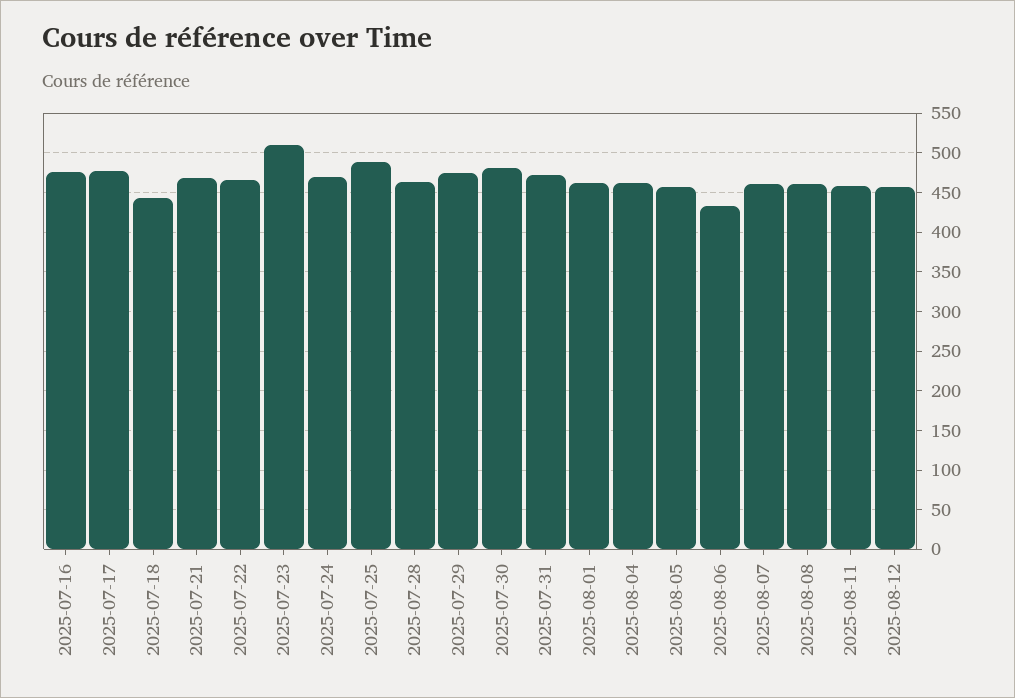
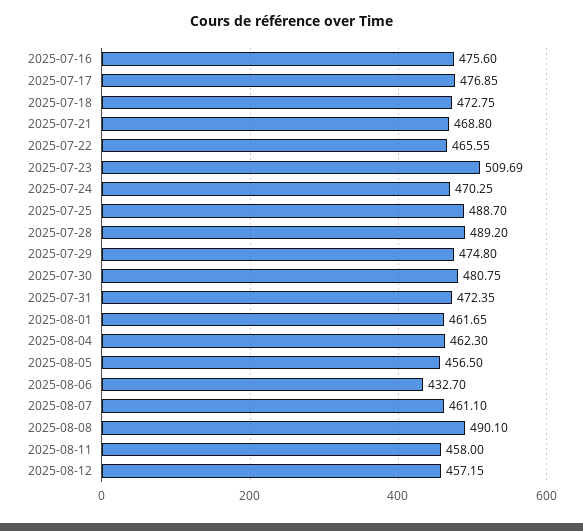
2025-07-18: 440 -> 472.75
2025-07-28: 460 -> 489.2
2025-08-08: 460 -> 490.1

